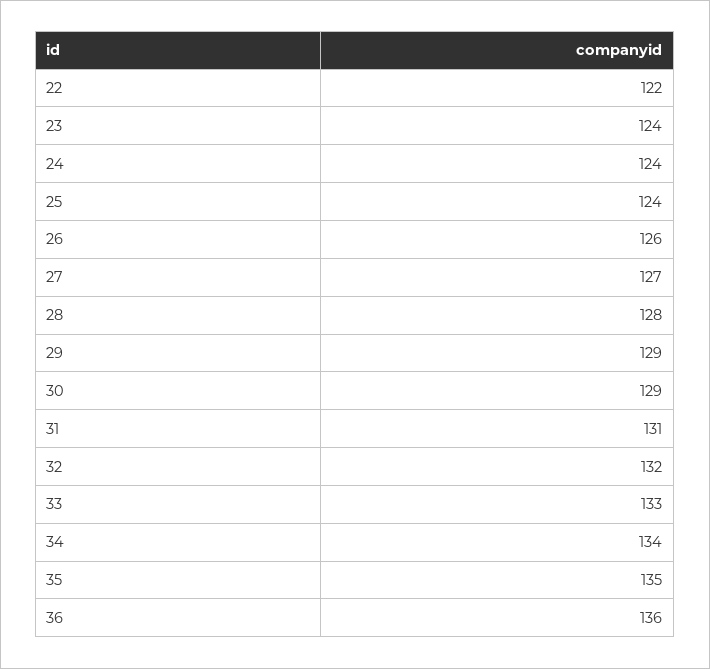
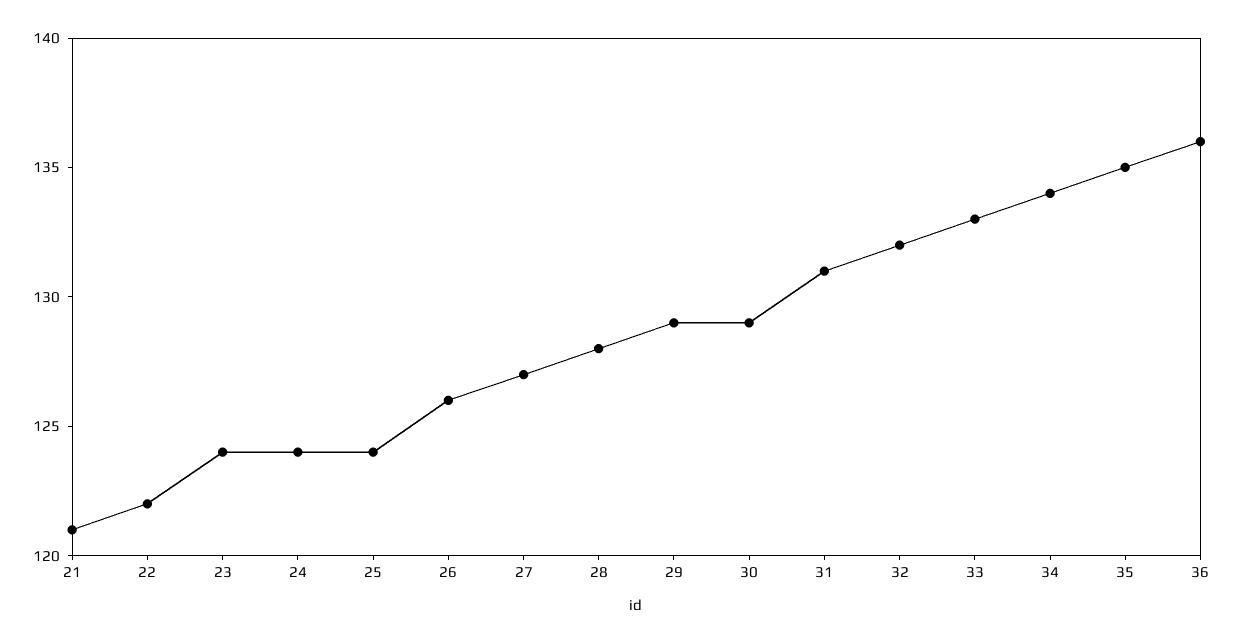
21: none -> 121

